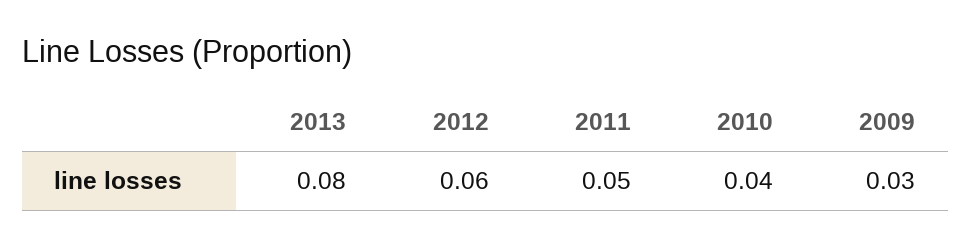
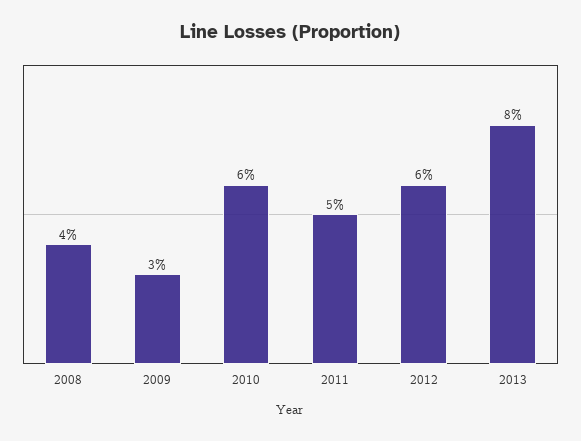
2010: 0.04 -> 0.06
2008: none -> 0.04

